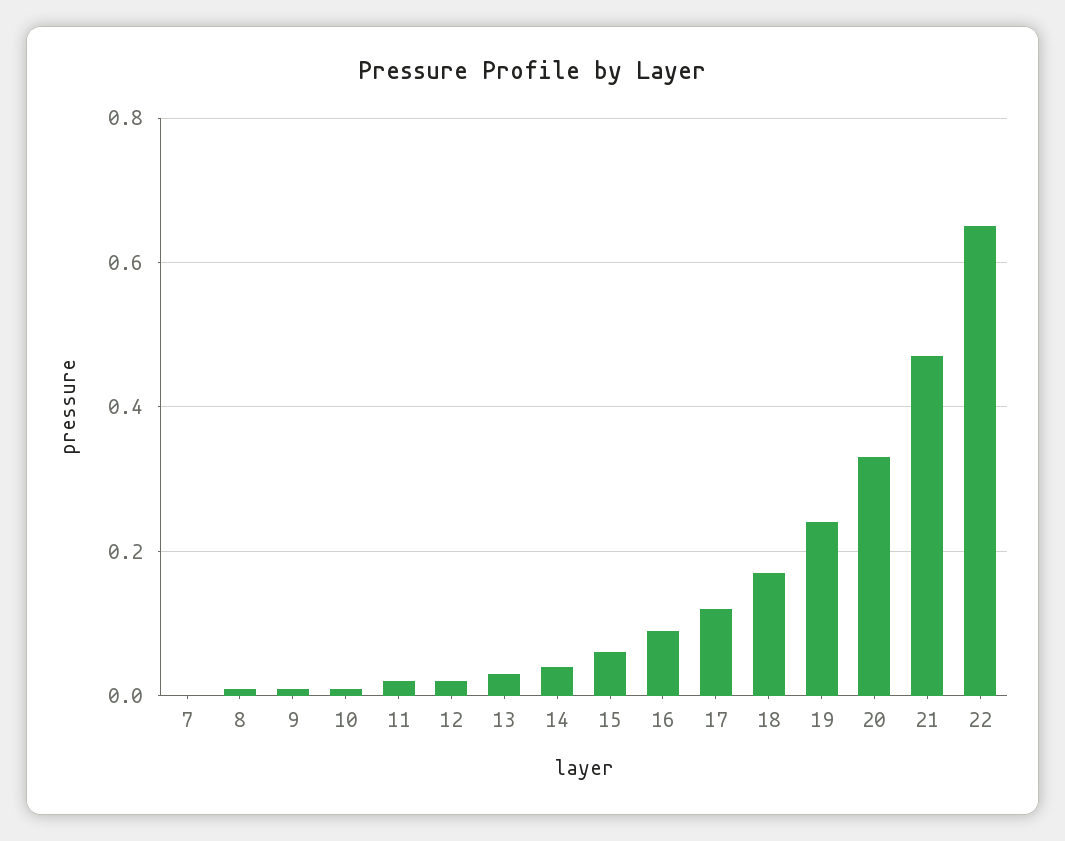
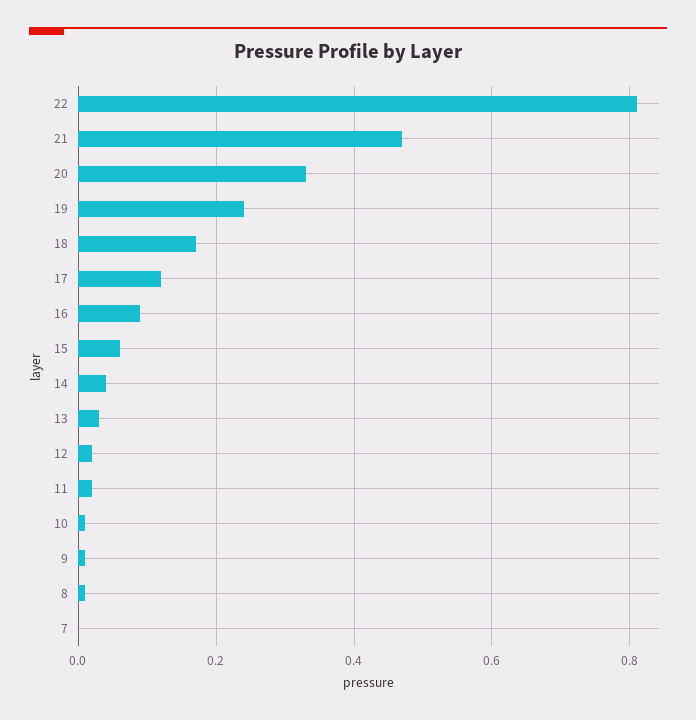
22: 0.65 -> 0.8

